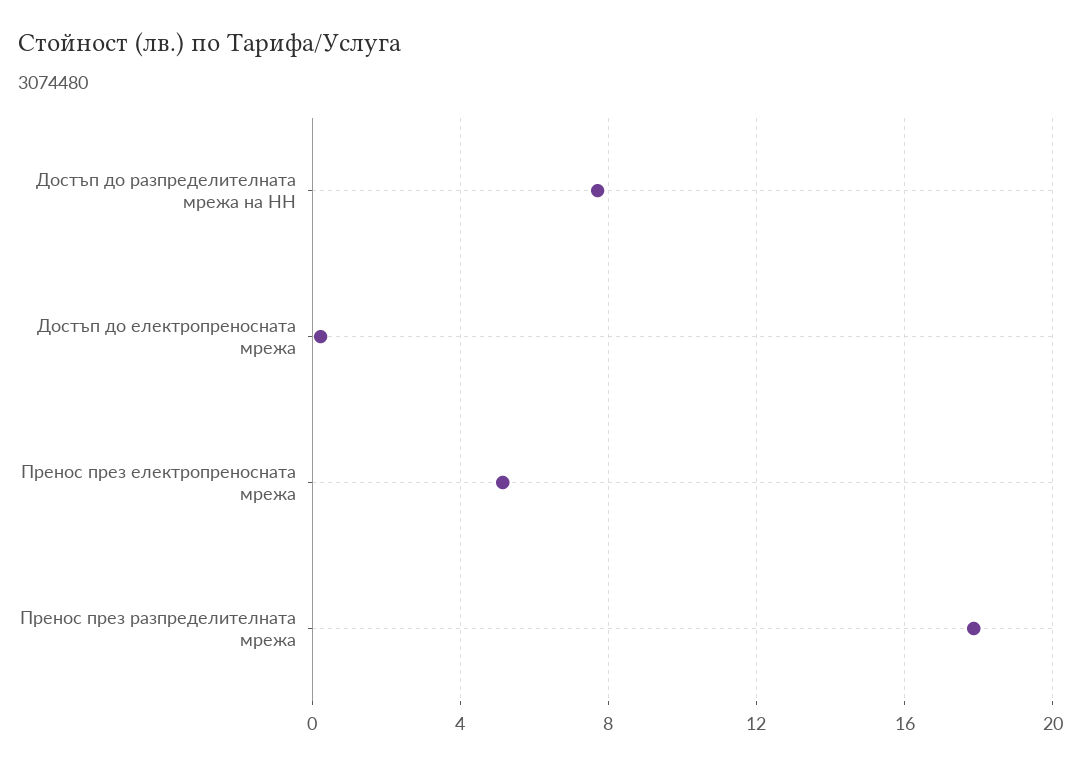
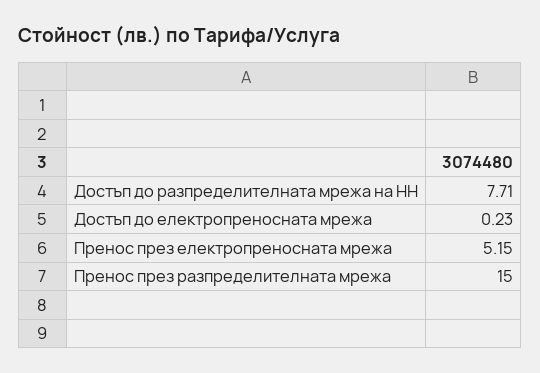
Пренос през разпределителната мрежа: 18 -> 15

